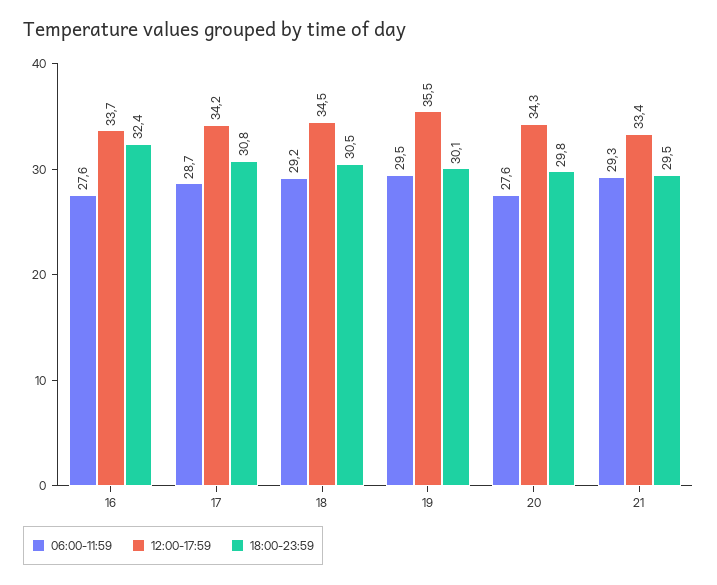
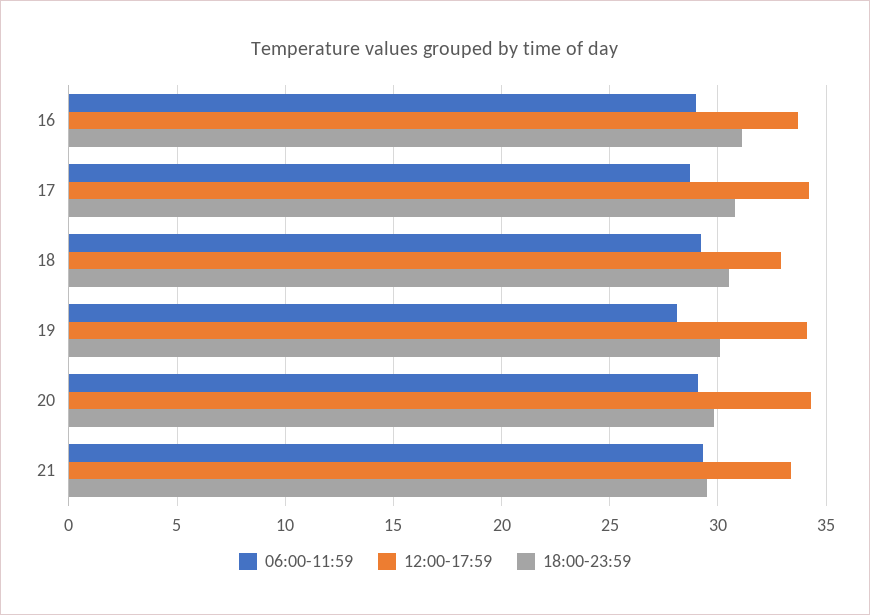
06:00-11:59, 16: 27.6 -> 29
18:00-23:59, 16: 32.4 -> 31
12:00-17:59, 18: 34.5 -> 33
06:00-11:59, 19: 29.5 -> 28
12:00-17:59, 19: 35.5 -> 34
06:00-11:59, 20: 27.6 -> 29

